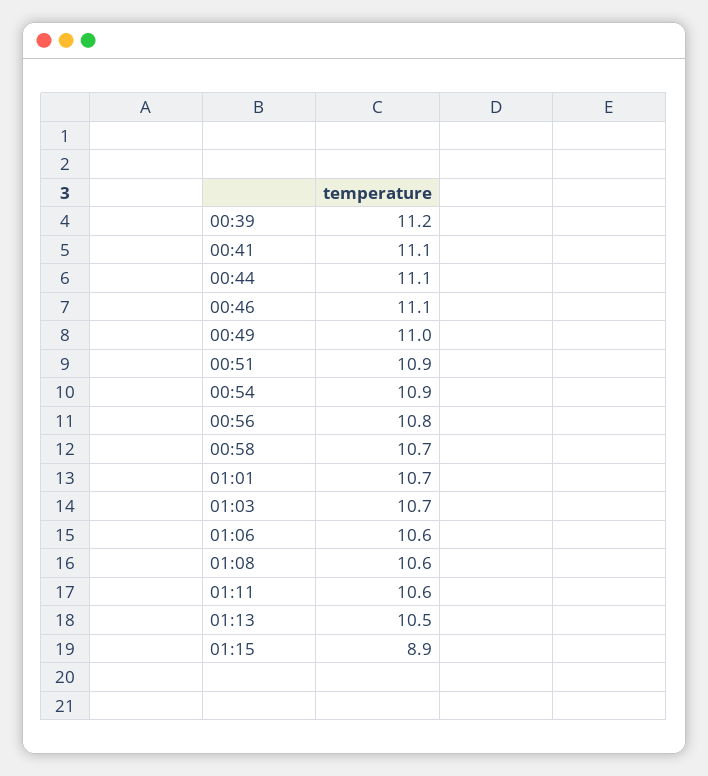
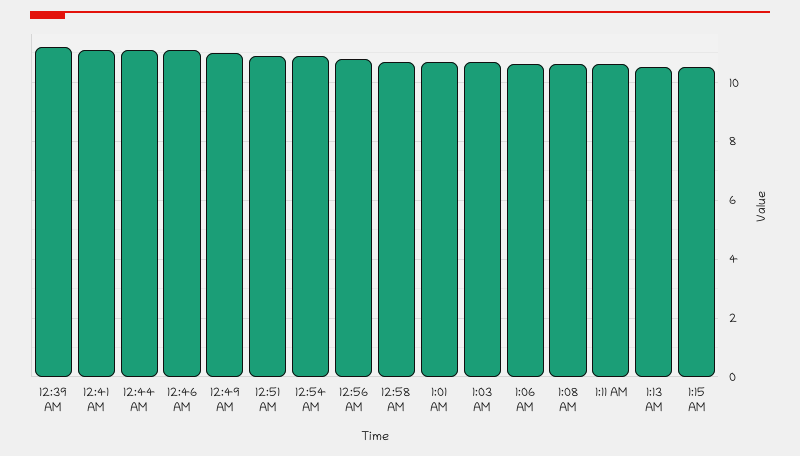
01:15: 8.9 -> 10.5

